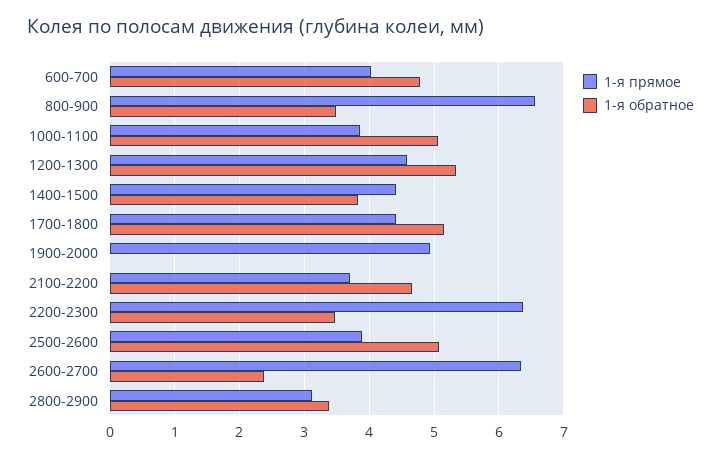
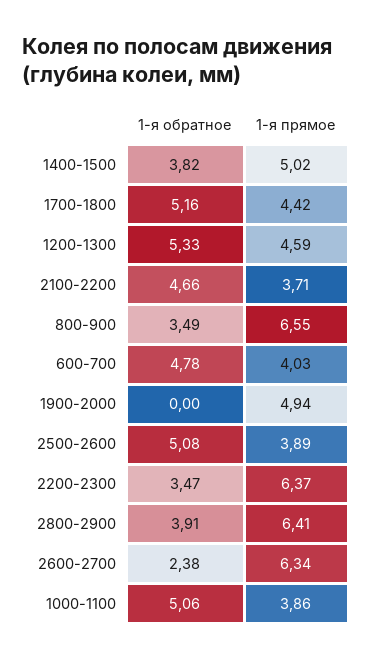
1-я прямое, 1400-1500: 4.4 -> 5.02
1-я прямое, 2800-2900: 3.1 -> 6.41
1-я обратное, 2800-2900: 3.4 -> 3.91

